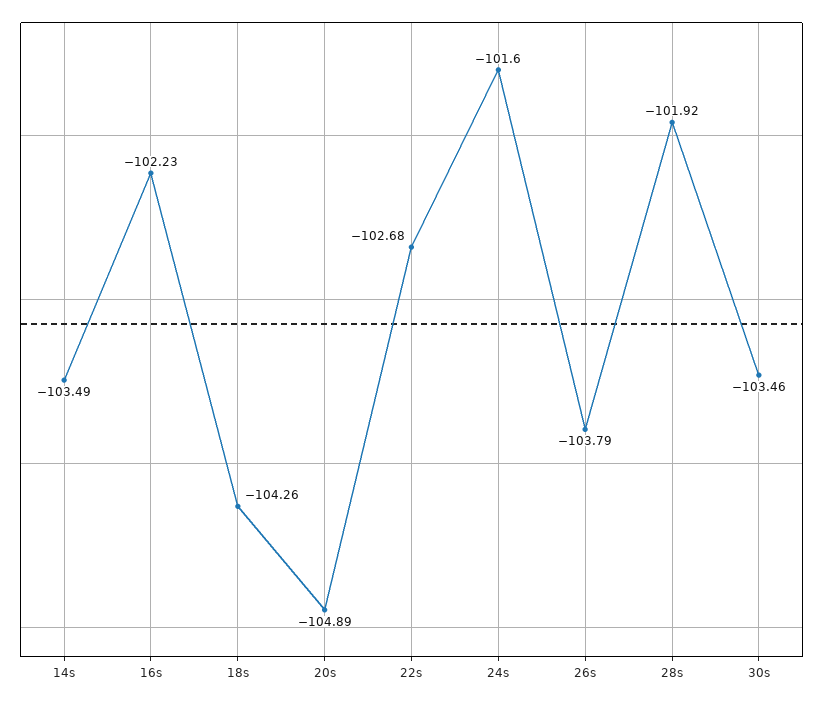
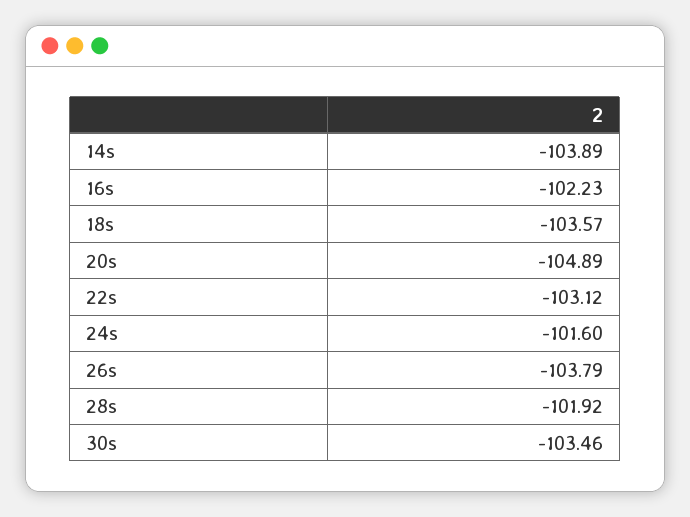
14s: -103.49 -> -103.89
18s: -104.26 -> -103.57
22s: -102.68 -> -103.12

